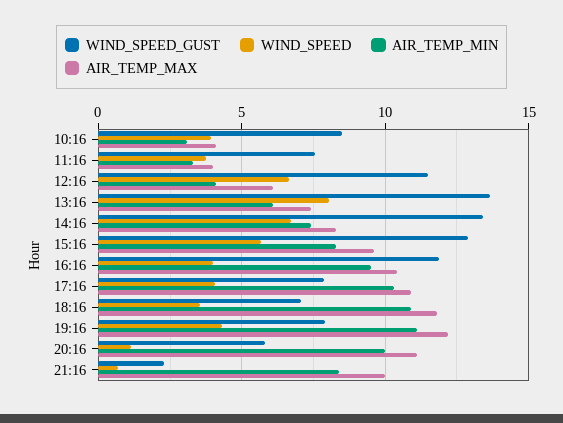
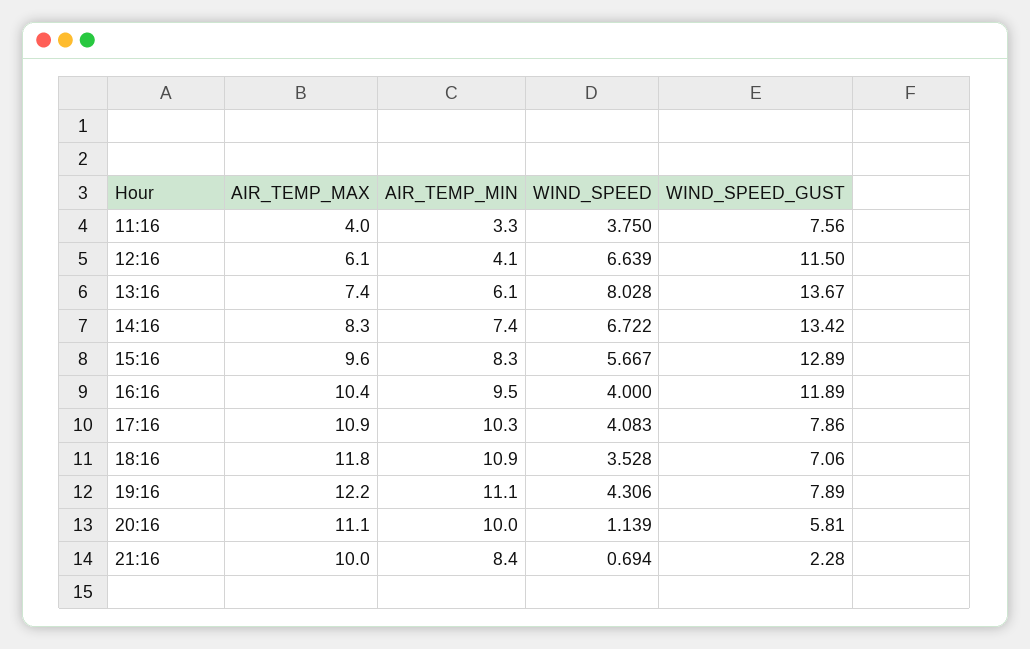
WIND_SPEED_GUST, 10:16: 8.5 -> none
WIND_SPEED, 10:16: 4 -> none
AIR_TEMP_MIN, 10:16: 3 -> none
AIR_TEMP_MAX, 10:16: 4 -> none

